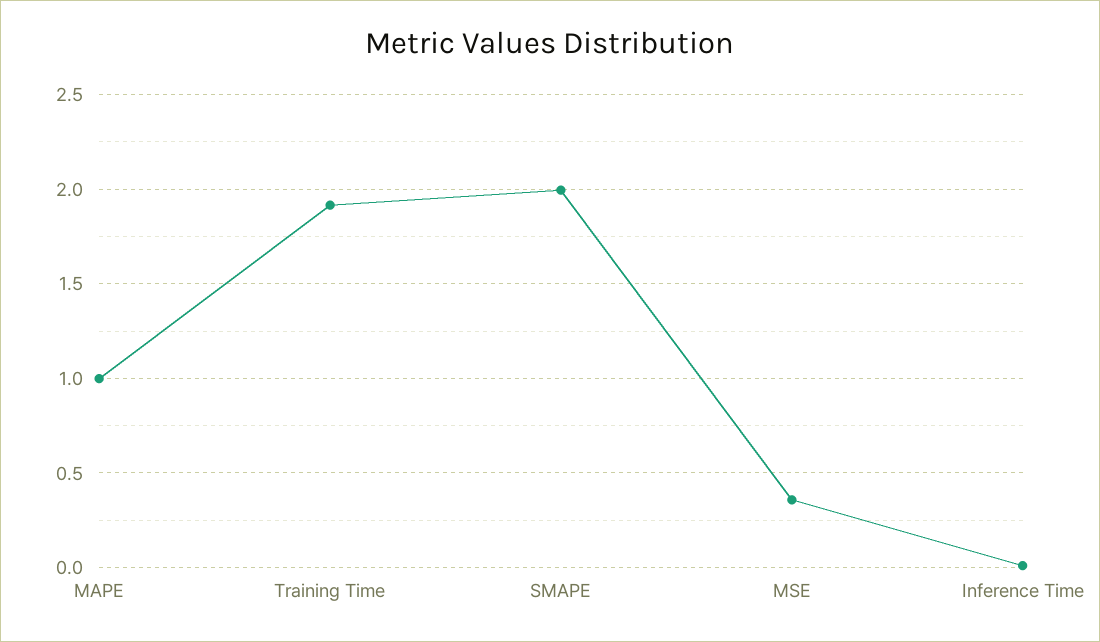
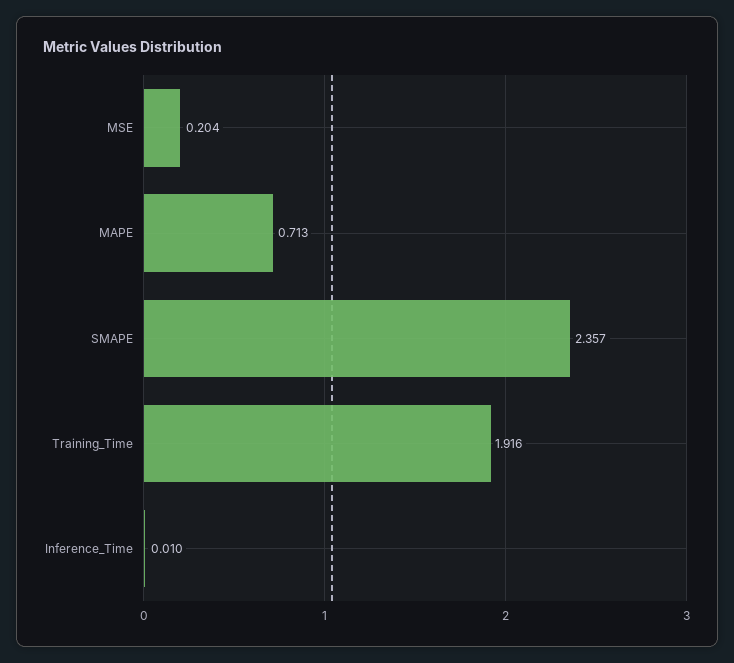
MAPE: 1 -> 0.713
SMAPE: 2 -> 2.357
MSE: 0.35 -> 0.204

